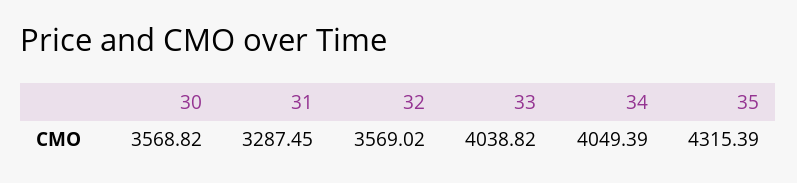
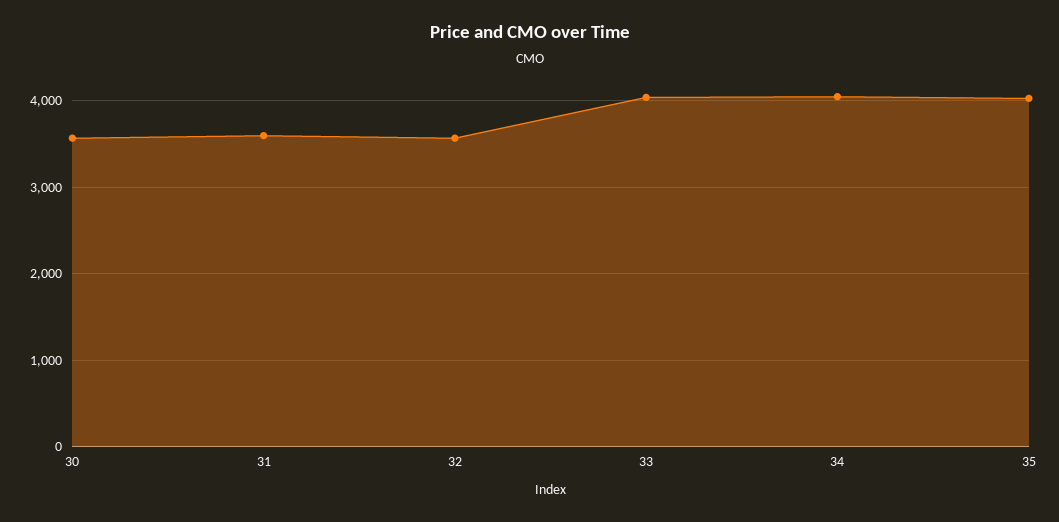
31: 3287.45 -> 3600
35: 4315.39 -> 4000

